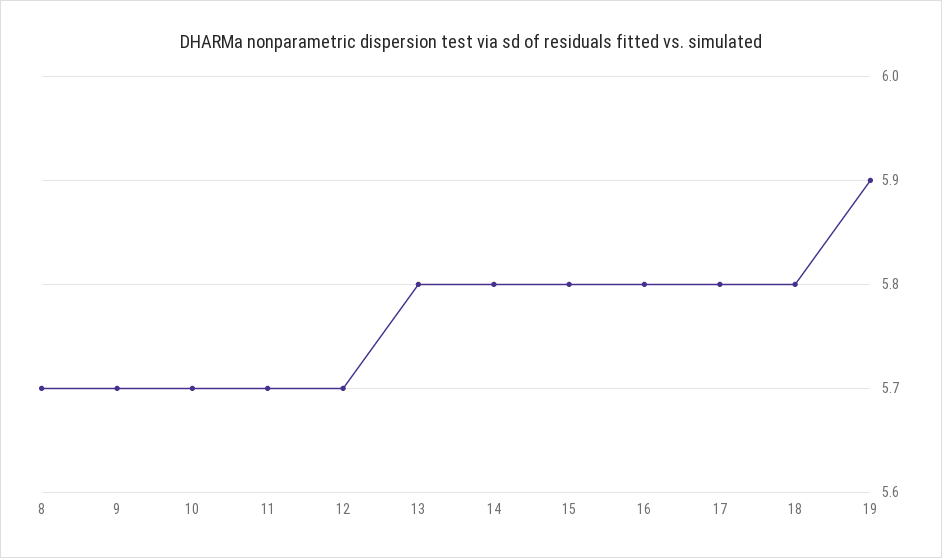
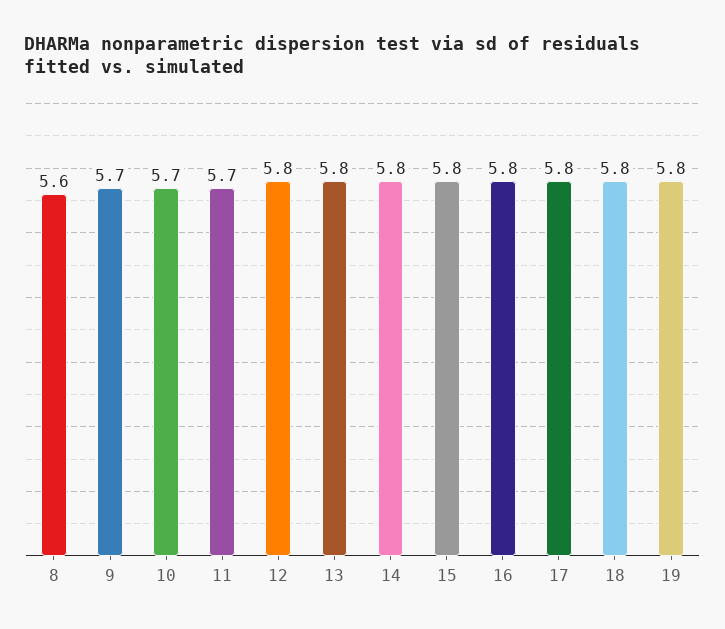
8: 5.7 -> 5.6
12: 5.7 -> 5.8
19: 5.9 -> 5.8

